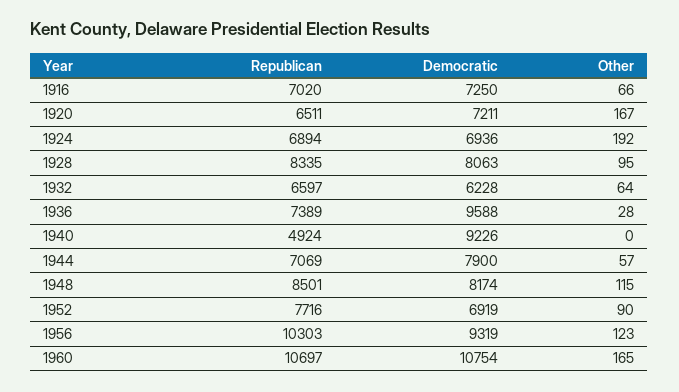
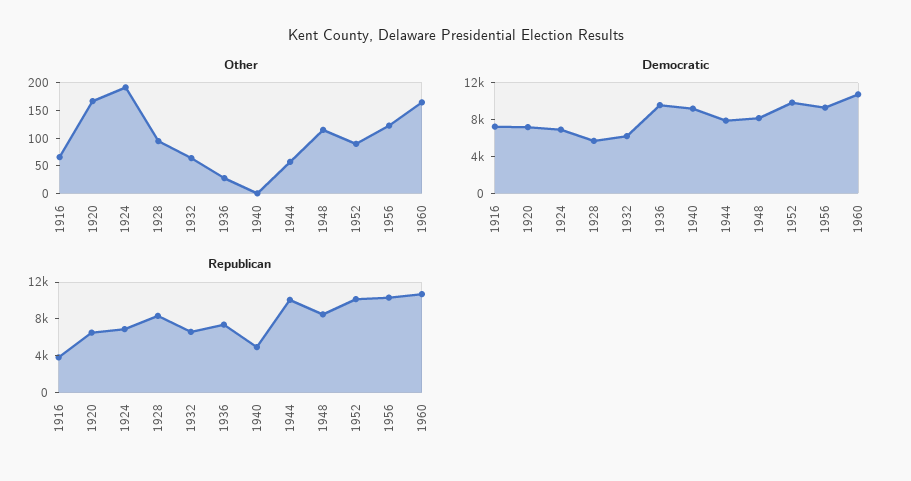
Republican, 1916: 7020 -> 4000
Democratic, 1928: 8063 -> 6000
Republican, 1944: 7069 -> 10000
Republican, 1952: 7716 -> 10000
Democratic, 1952: 6919 -> 10000

